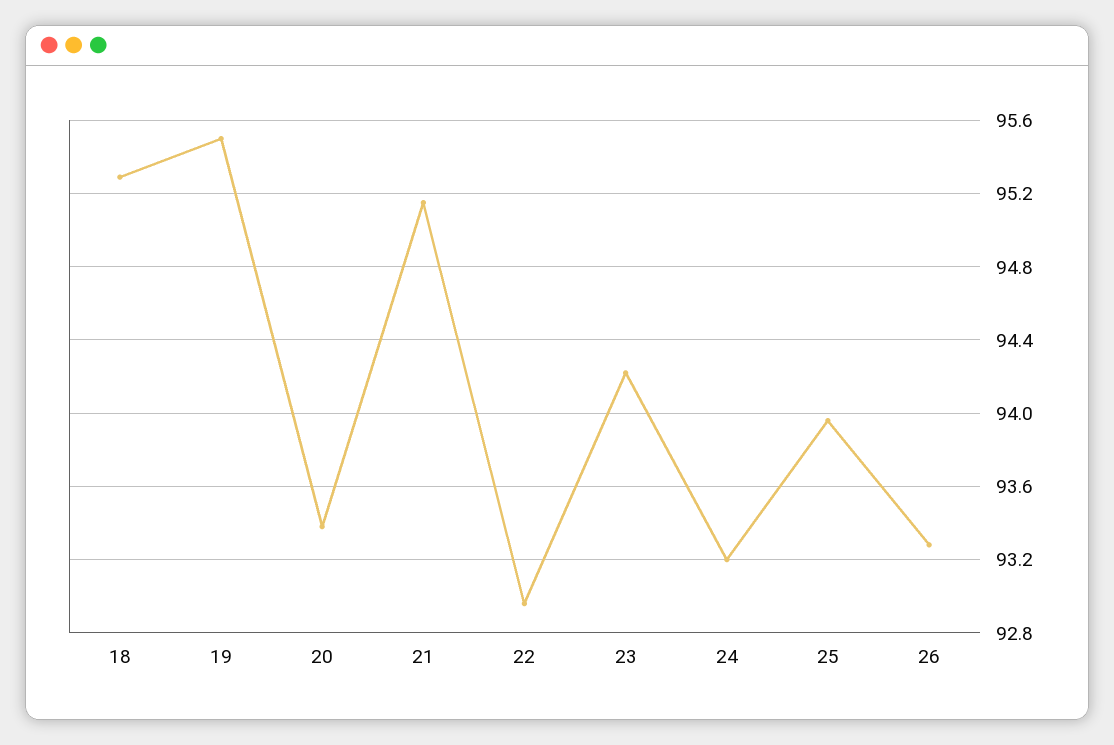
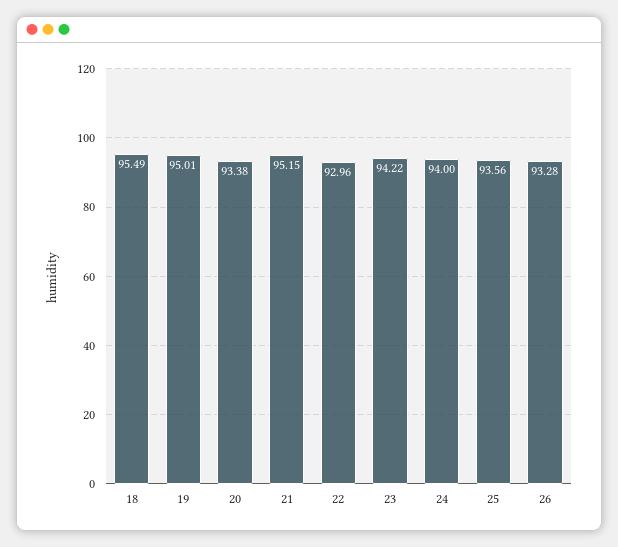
18: 95.3 -> 95.49
19: 95.5 -> 95.01
24: 93.2 -> 94
25: 93.95 -> 93.56

